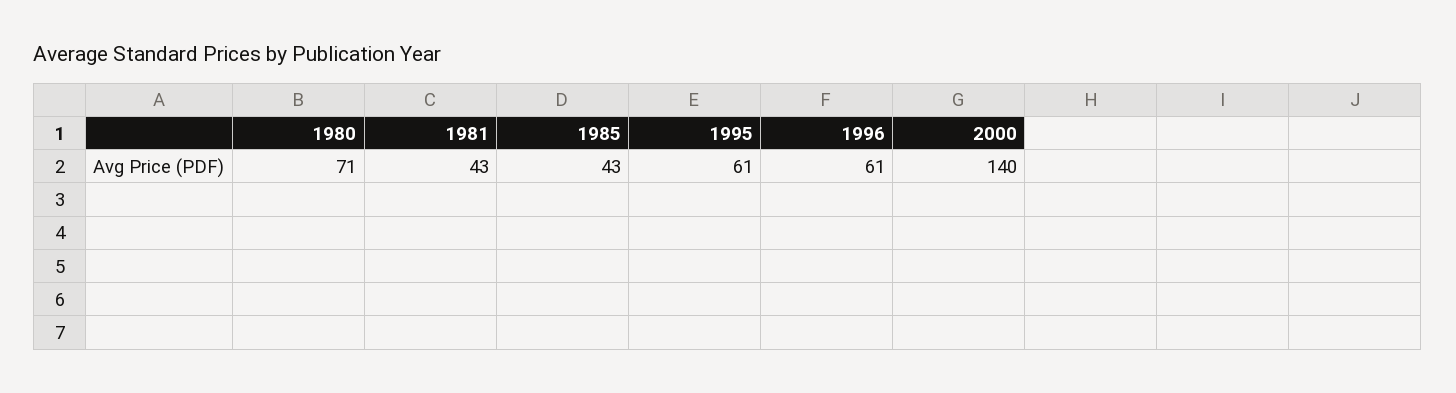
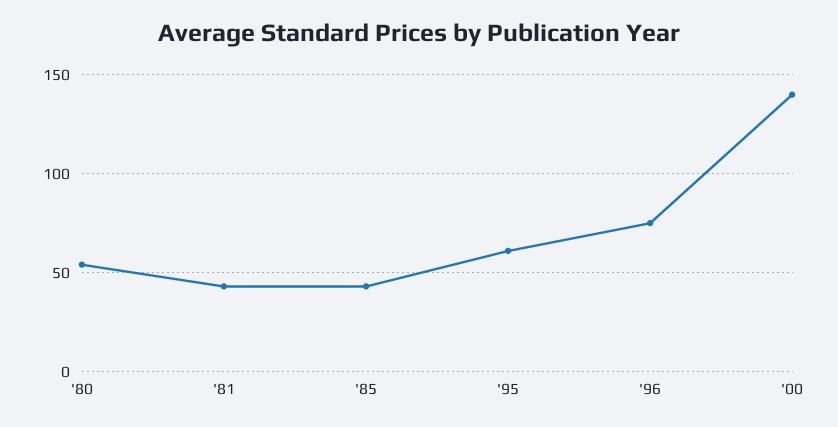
1980: 71 -> 55
1996: 61 -> 75

